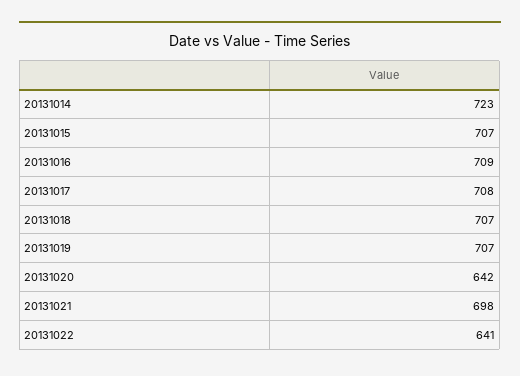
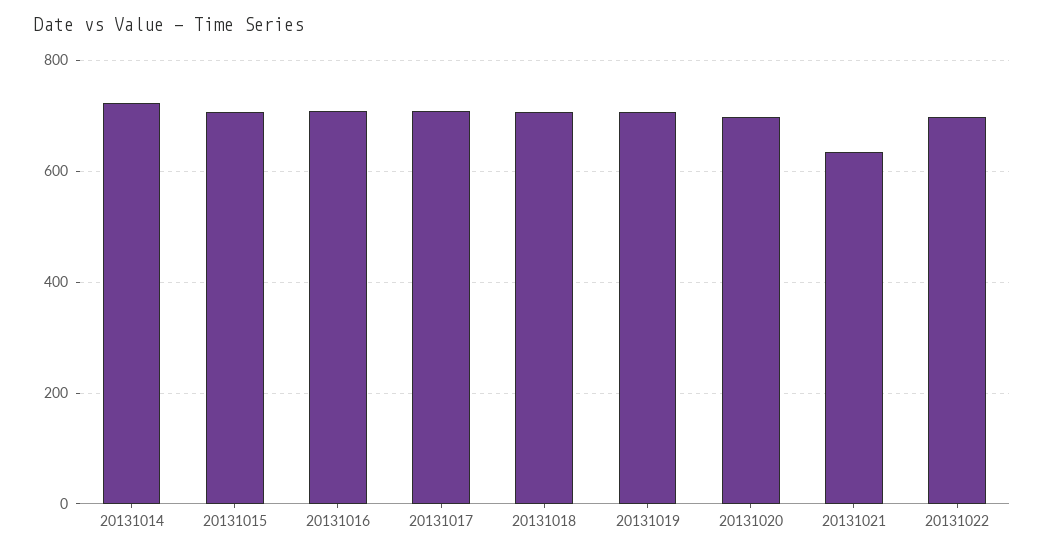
20131020: 642 -> 700
20131021: 698 -> 640
20131022: 641 -> 700

